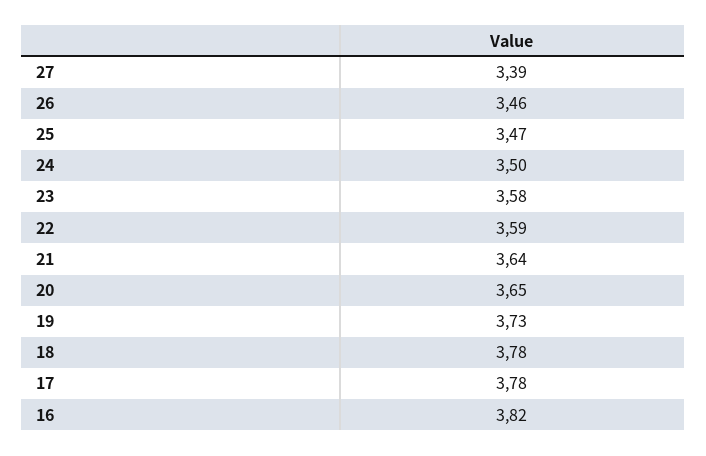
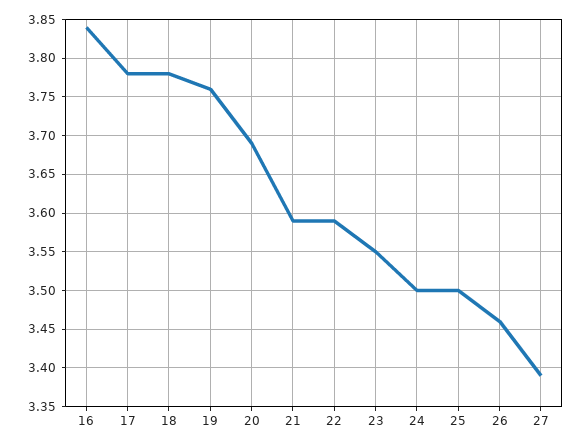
25: 3.47 -> 3.5
23: 3.58 -> 3.55
21: 3.64 -> 3.59
20: 3.65 -> 3.69
19: 3.73 -> 3.76
16: 3.82 -> 3.84

